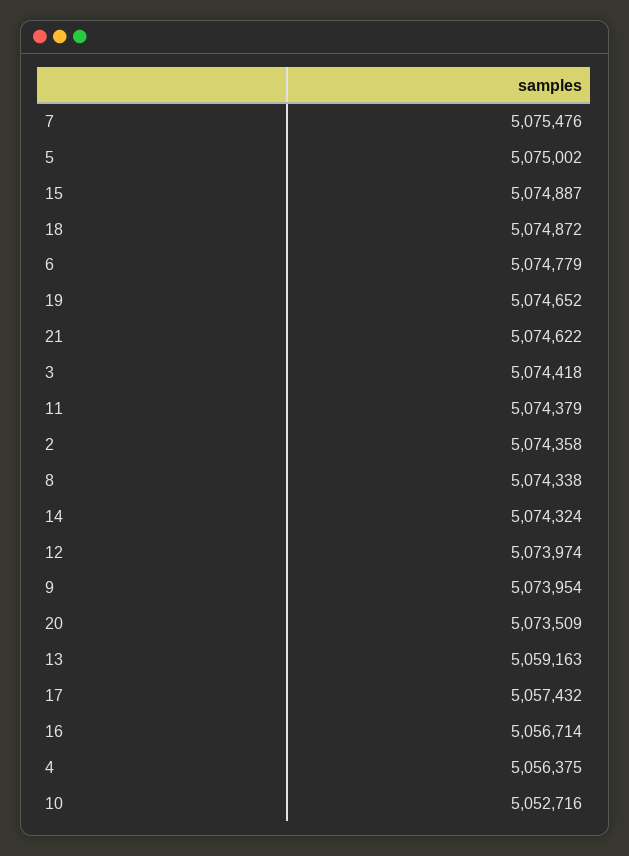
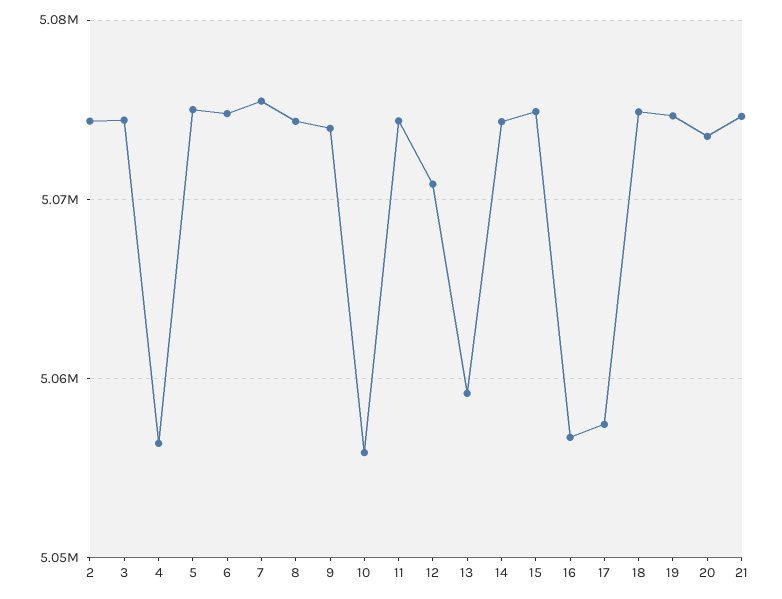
12: 5073974 -> 5071000
10: 5052716 -> 5056000

